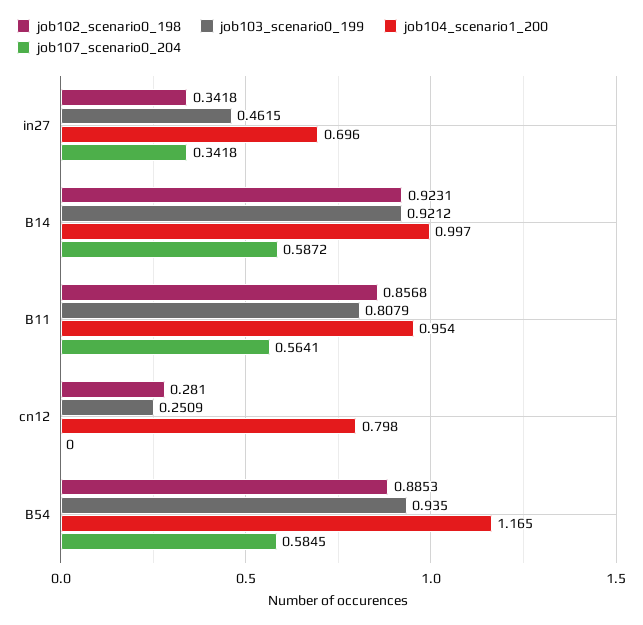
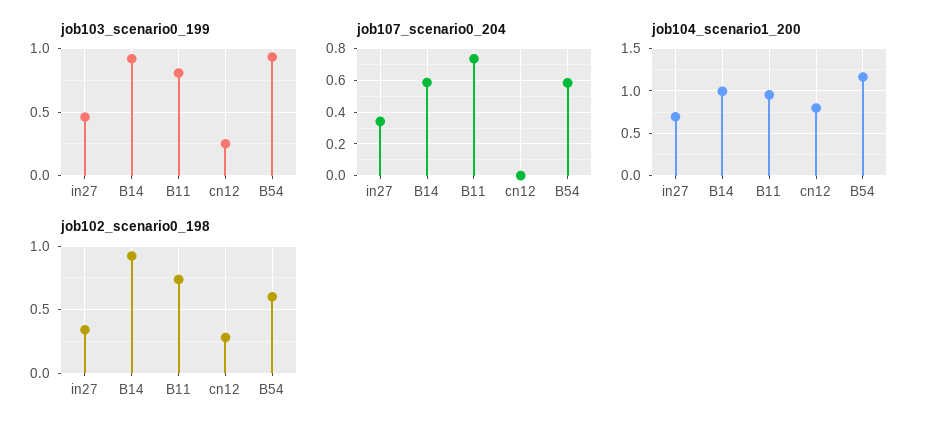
job102_scenario0_198, B11: 0.8568 -> 0.75
job107_scenario0_204, B11: 0.5641 -> 0.75
job102_scenario0_198, B54: 0.8853 -> 0.6

